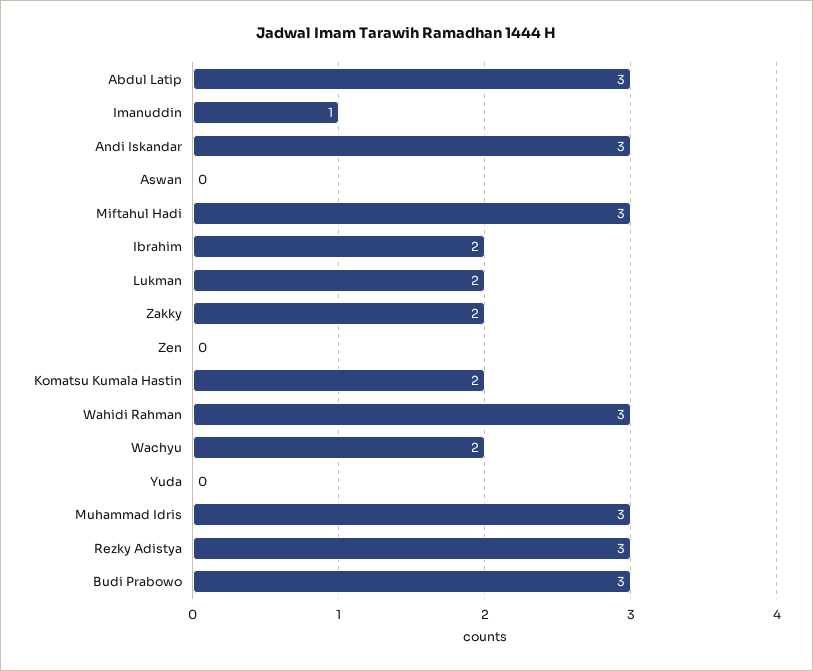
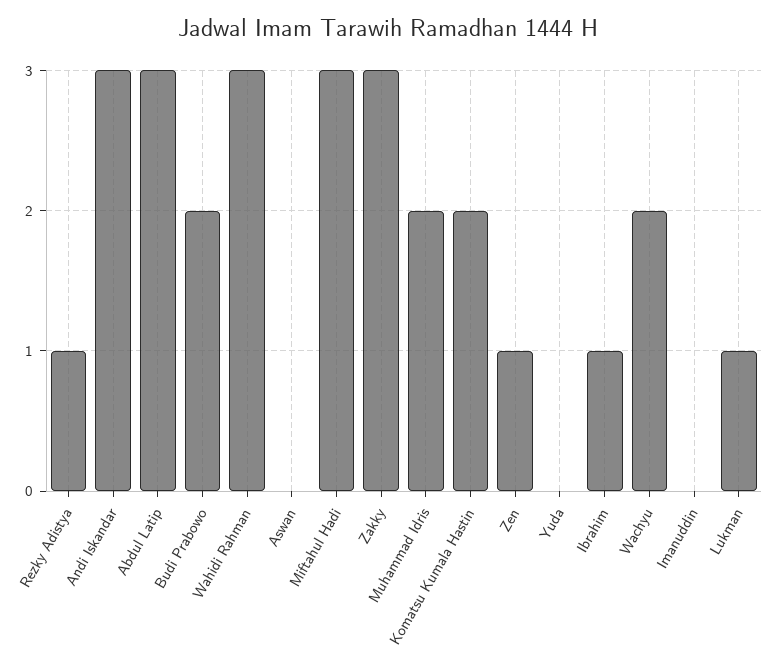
Imanuddin: 1 -> 0
Ibrahim: 2 -> 1
Lukman: 2 -> 1
Zakky: 2 -> 3
Zen: 0 -> 1
Muhammad Idris: 3 -> 2
Rezky Adistya: 3 -> 1
Budi Prabowo: 3 -> 2

